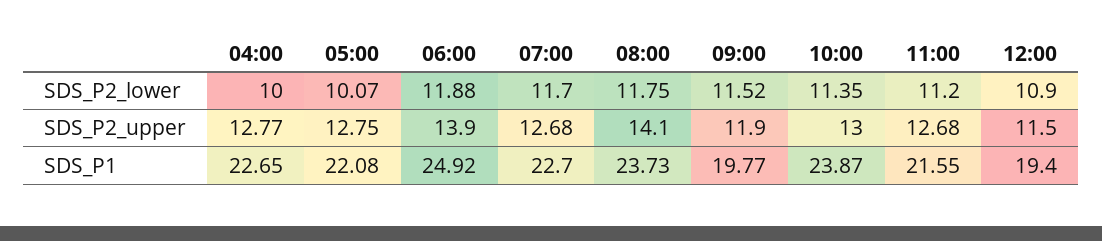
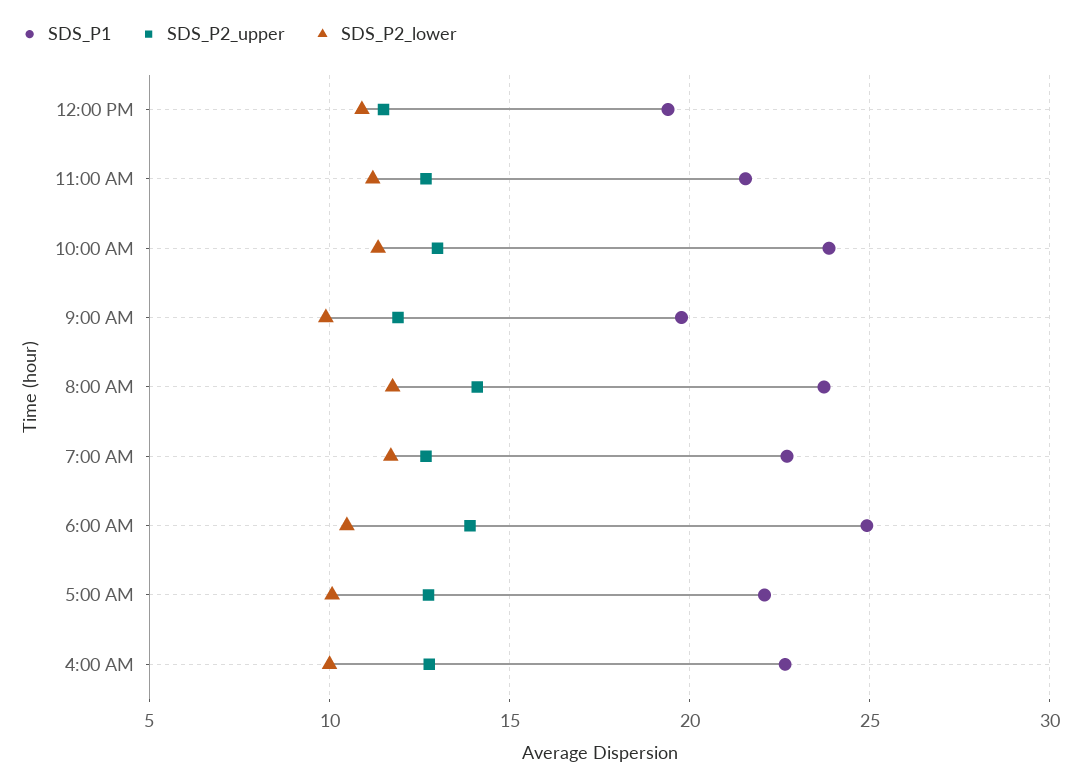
SDS_P2_lower, 06:00: 11.88 -> 10.5
SDS_P2_lower, 09:00: 11.52 -> 10

